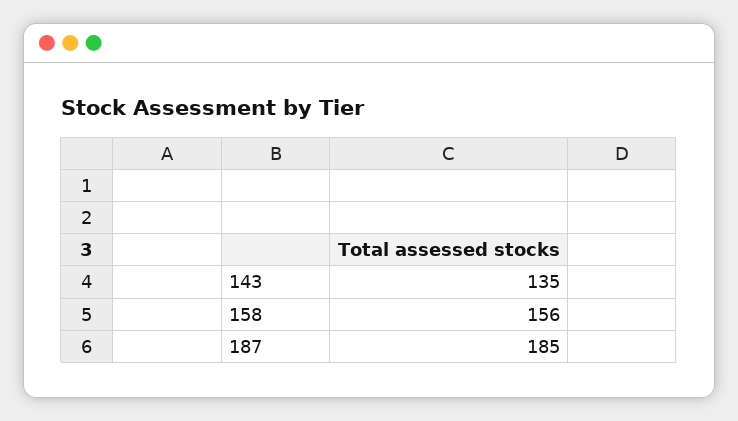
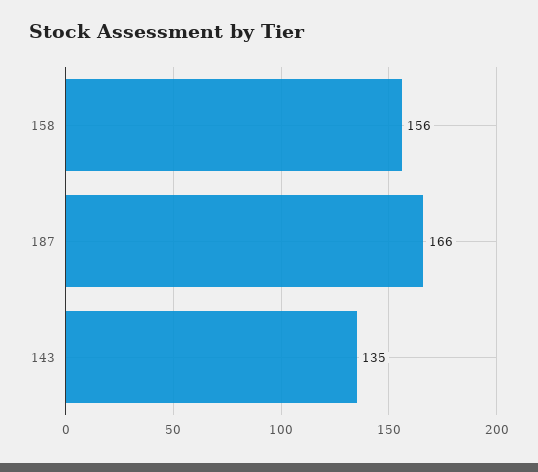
187: 185 -> 166

